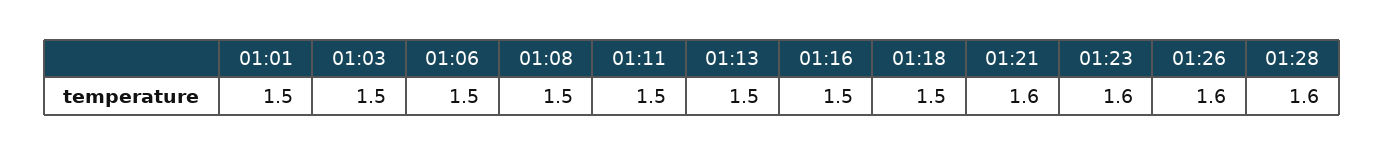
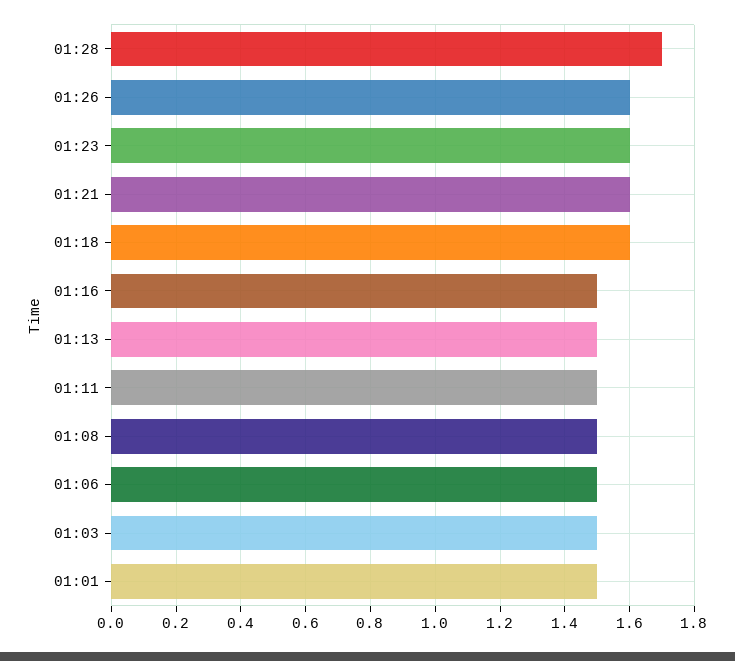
01:18: 1.5 -> 1.6
01:28: 1.6 -> 1.7

